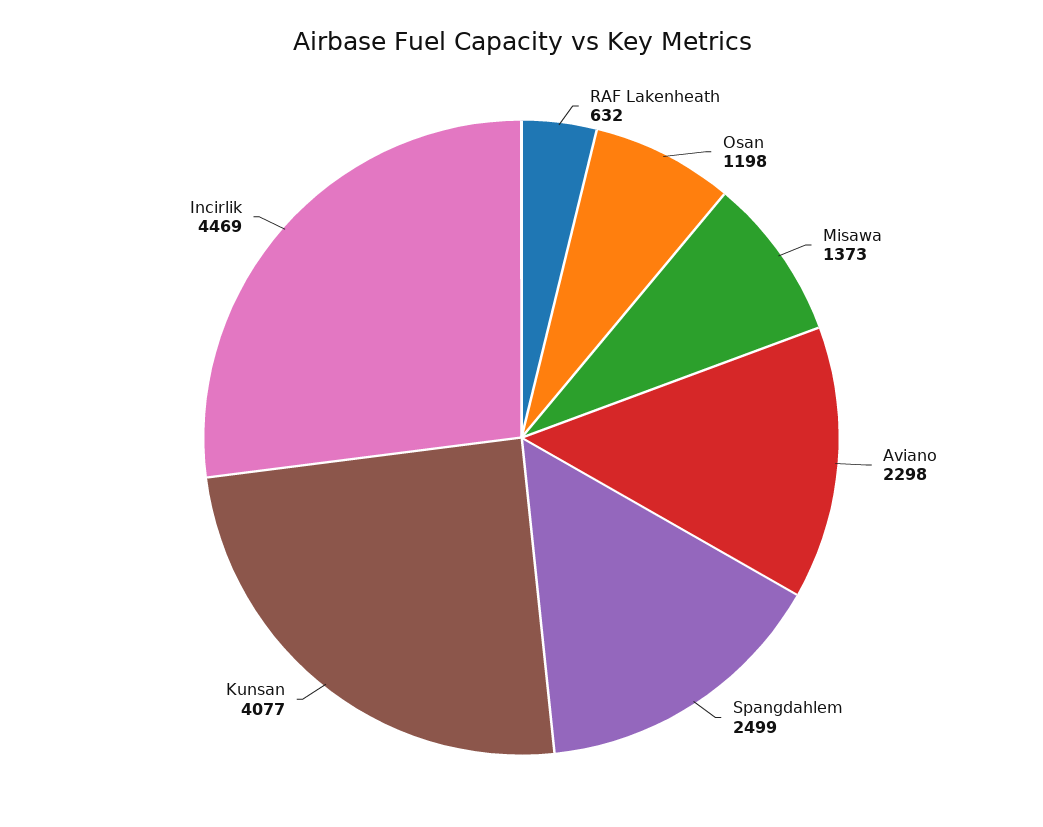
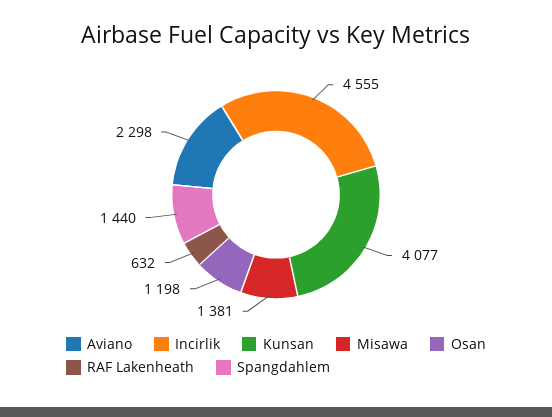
Misawa: 1373 -> 1381
Spangdahlem: 2499 -> 1440
Incirlik: 4469 -> 4555

